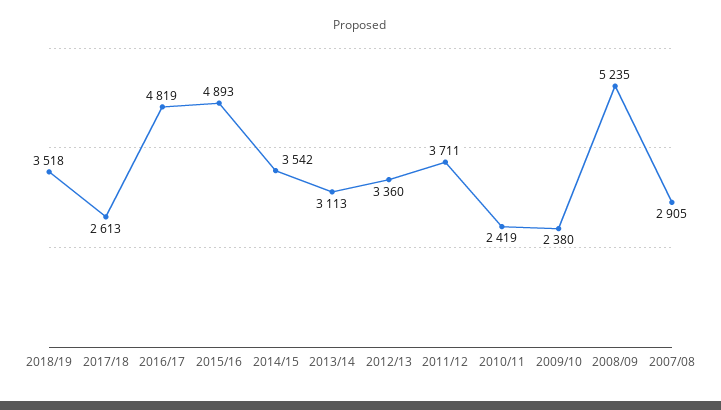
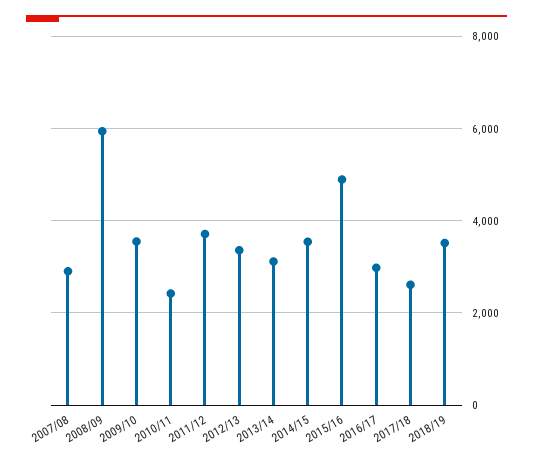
2016/17: 4819 -> 3000
2009/10: 2380 -> 3600
2008/09: 5235 -> 6000

